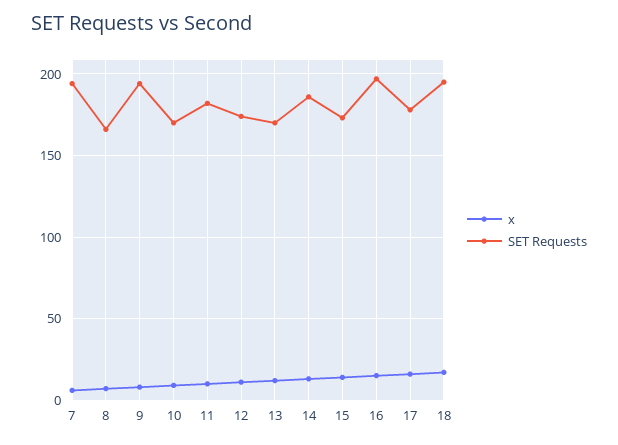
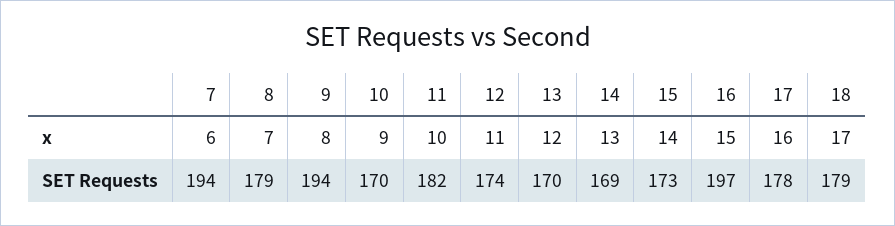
SET Requests, 8: 165 -> 179
SET Requests, 14: 185 -> 169
SET Requests, 18: 195 -> 179

